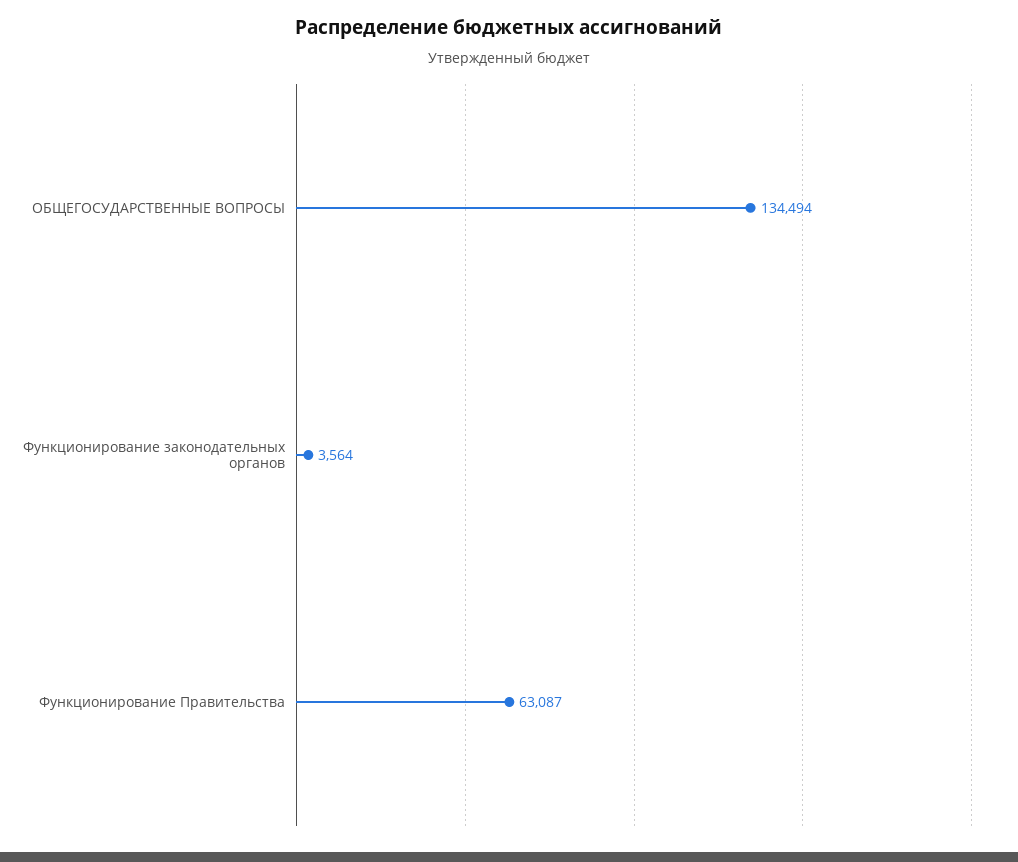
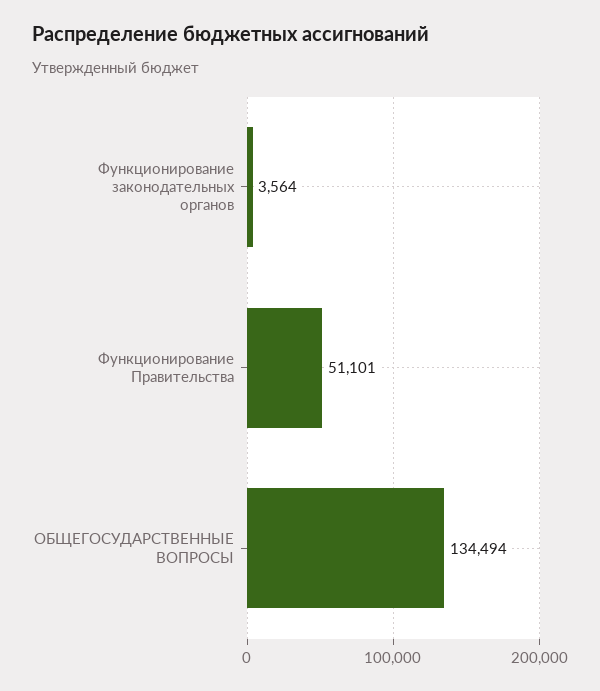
Функционирование Правительства: 63087 -> 51101

